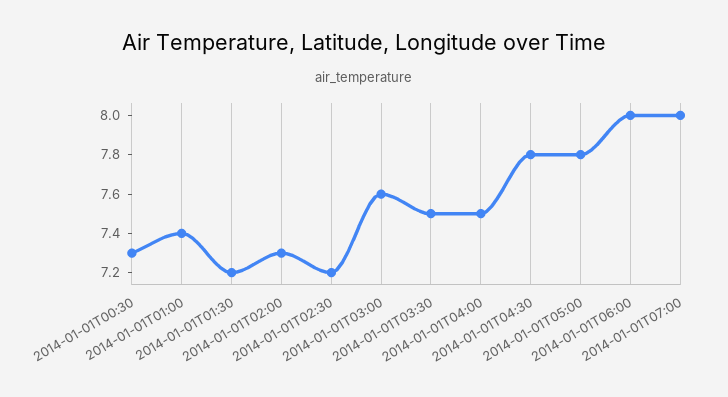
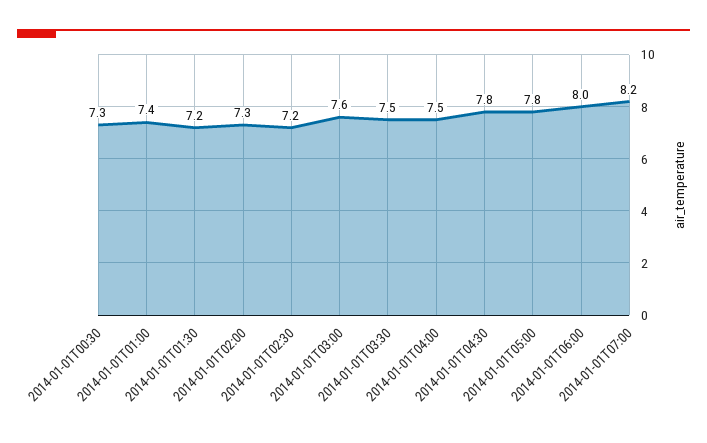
2014-01-01T07:00: 8 -> 8.2

